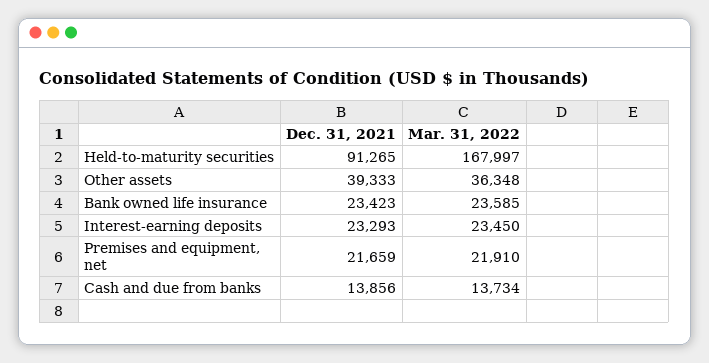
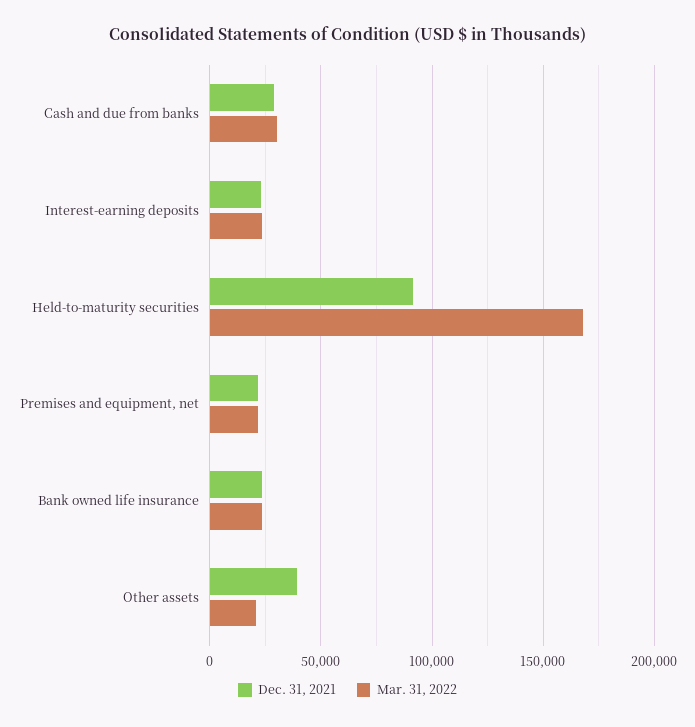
Mar. 31, 2022, Other assets: 36348 -> 20000
Dec. 31, 2021, Cash and due from banks: 13856 -> 30000
Mar. 31, 2022, Cash and due from banks: 13734 -> 30000

